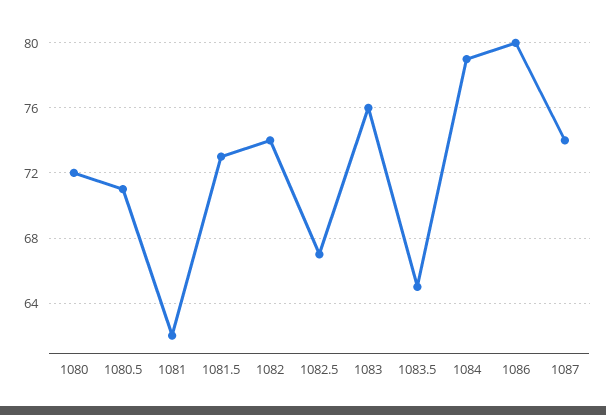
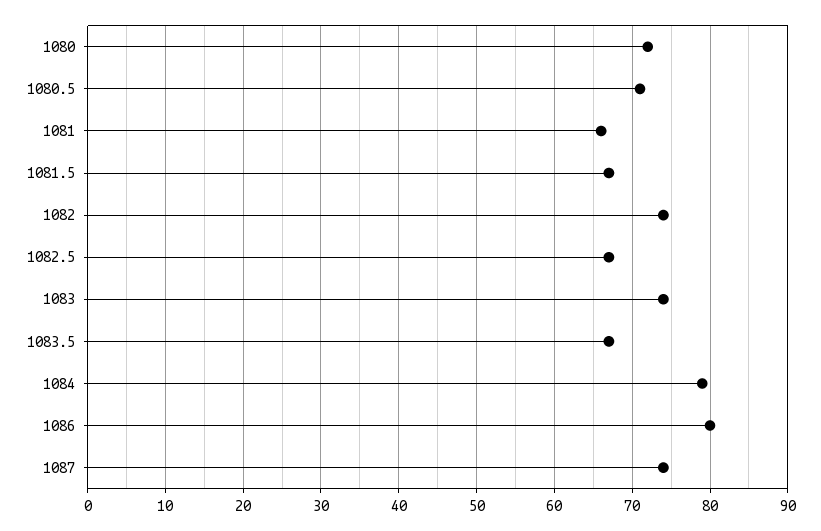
1081: 62 -> 66
1081.5: 73 -> 67
1083: 76 -> 74
1083.5: 65 -> 67

